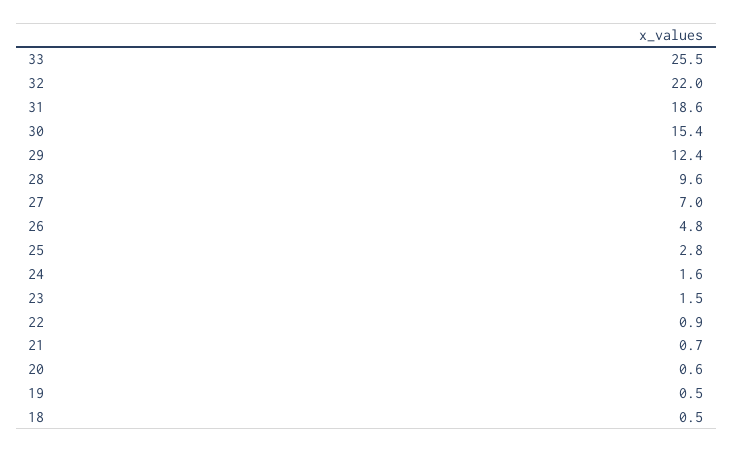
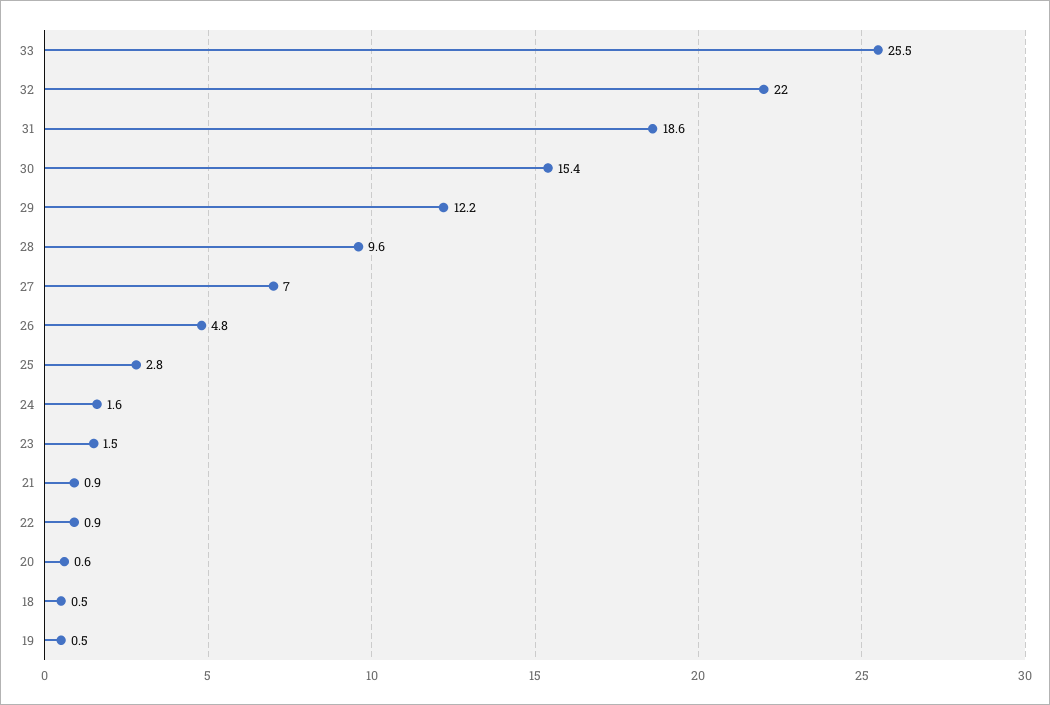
29: 12.4 -> 12.2
21: 0.7 -> 0.9

